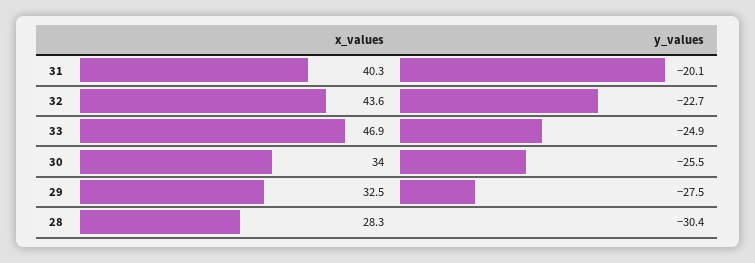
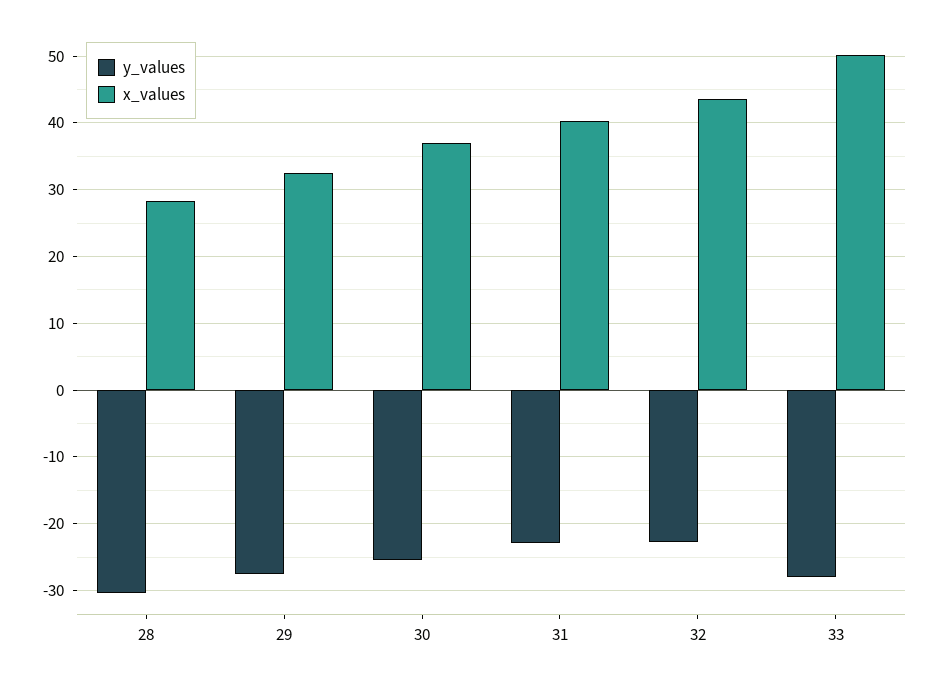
y_values, 31: -20.1 -> -23
x_values, 33: 46.9 -> 50
y_values, 33: -24.9 -> -28
x_values, 30: 34 -> 37

